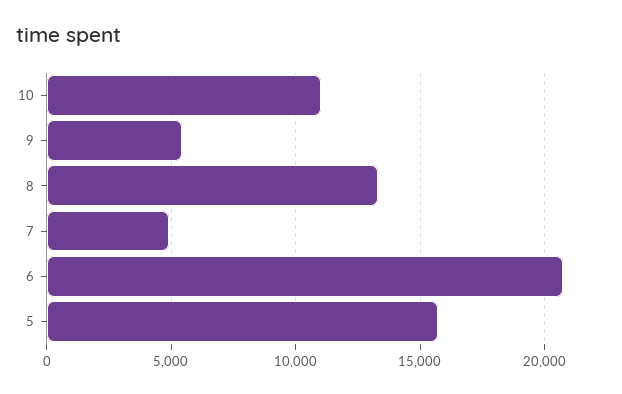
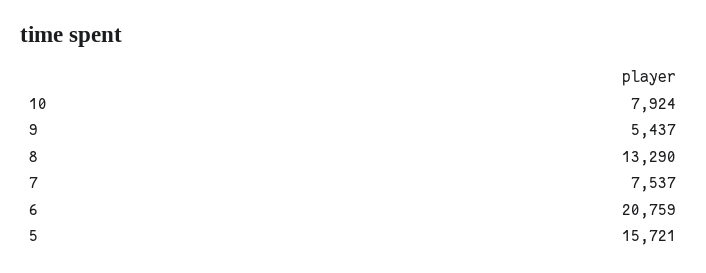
10: 11000 -> 7924
7: 5000 -> 7537

